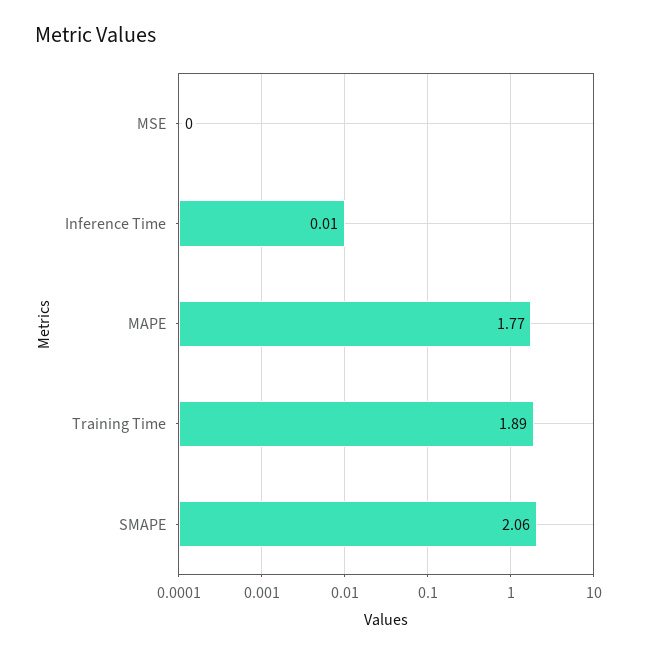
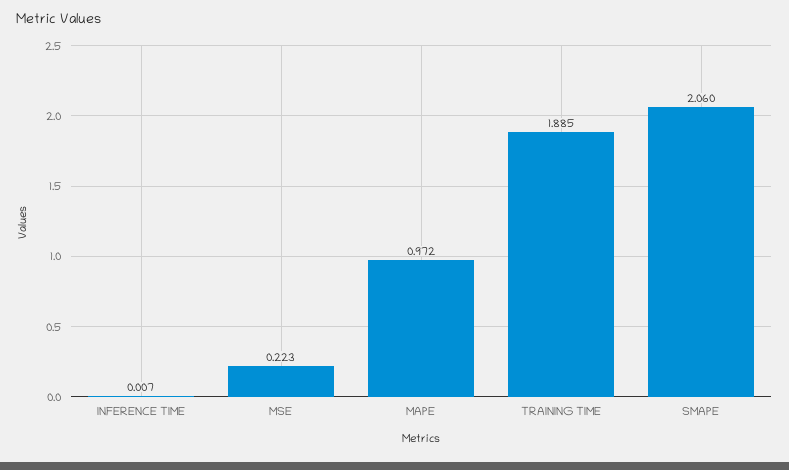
MSE: 0 -> 0.223
MAPE: 1.77 -> 0.972

